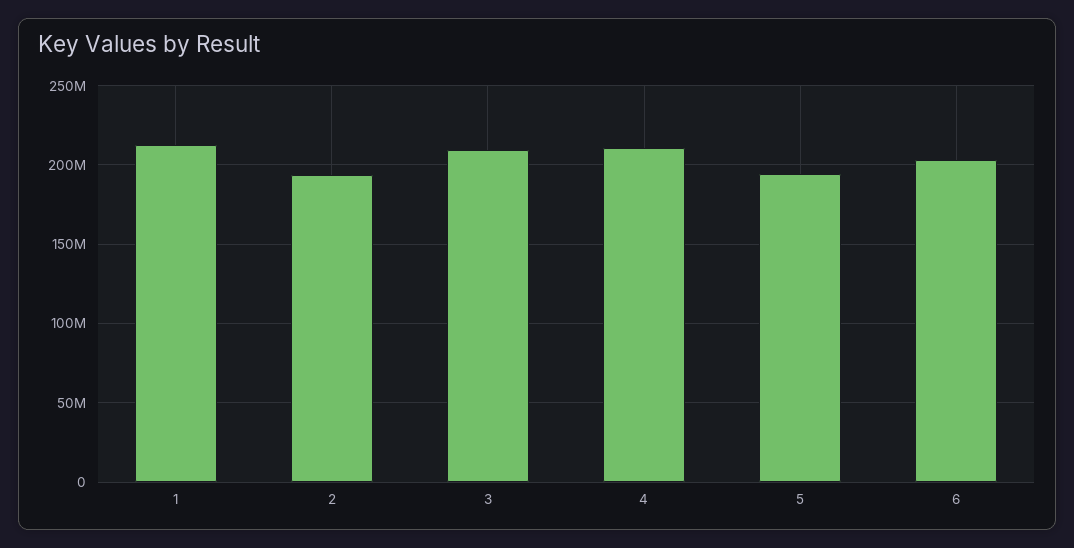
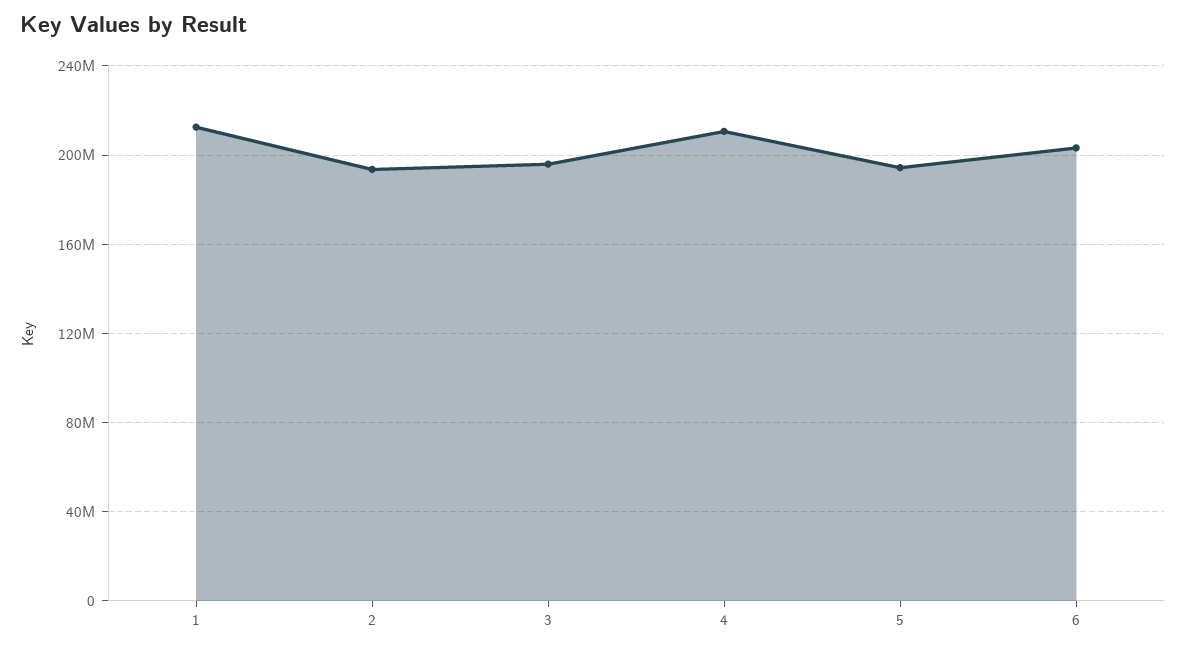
3: 210000000 -> 195000000

